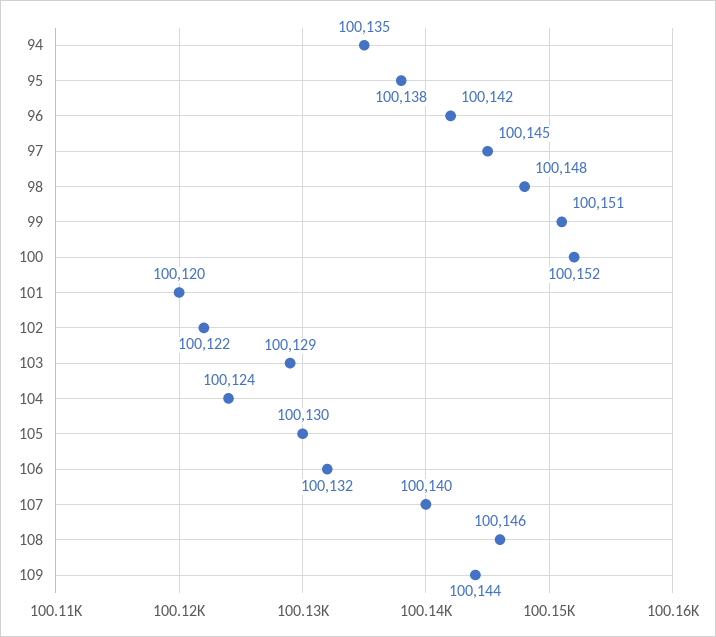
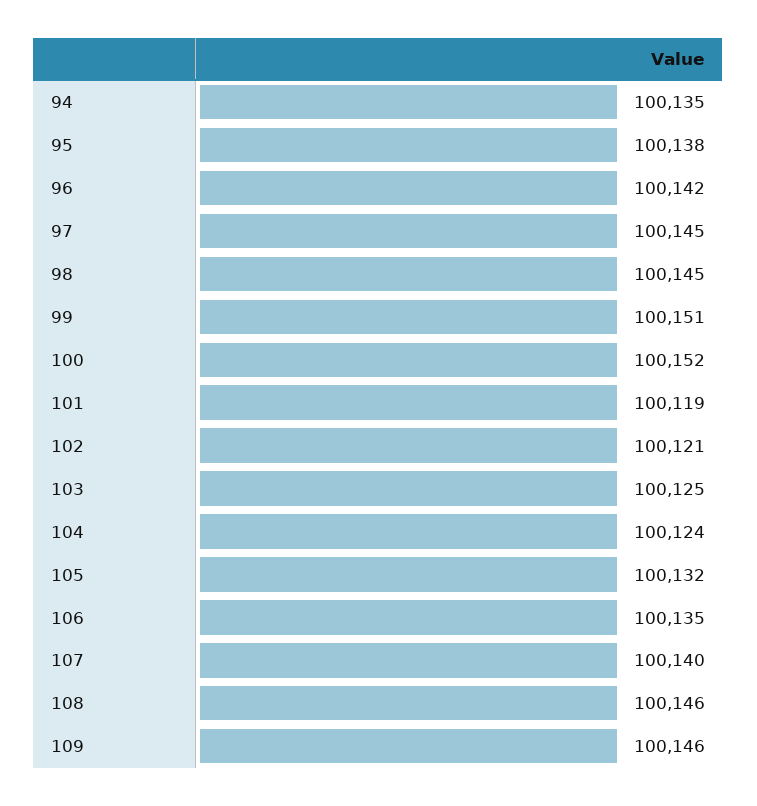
98: 100148 -> 100145
101: 100120 -> 100119
102: 100122 -> 100121
103: 100129 -> 100125
105: 100130 -> 100132
106: 100132 -> 100135
109: 100144 -> 100146

